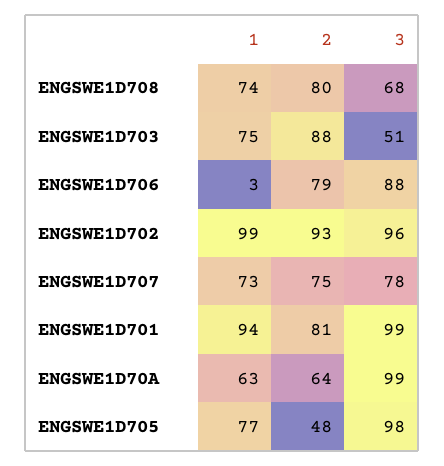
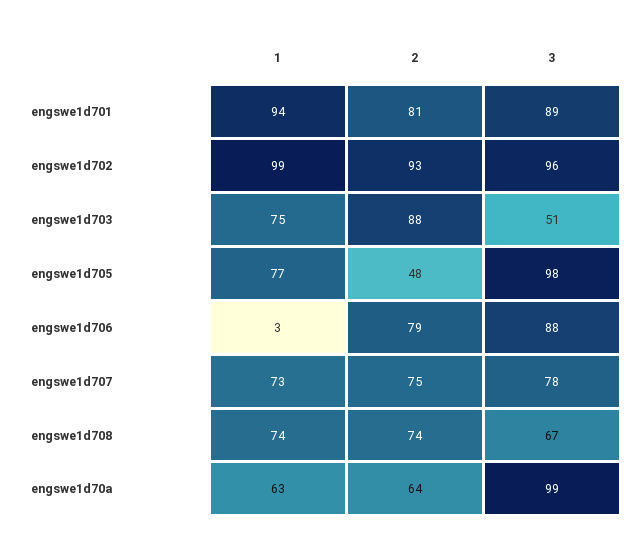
2, ENGSWE1D708: 80 -> 74
3, ENGSWE1D708: 68 -> 67
3, ENGSWE1D701: 99 -> 89

